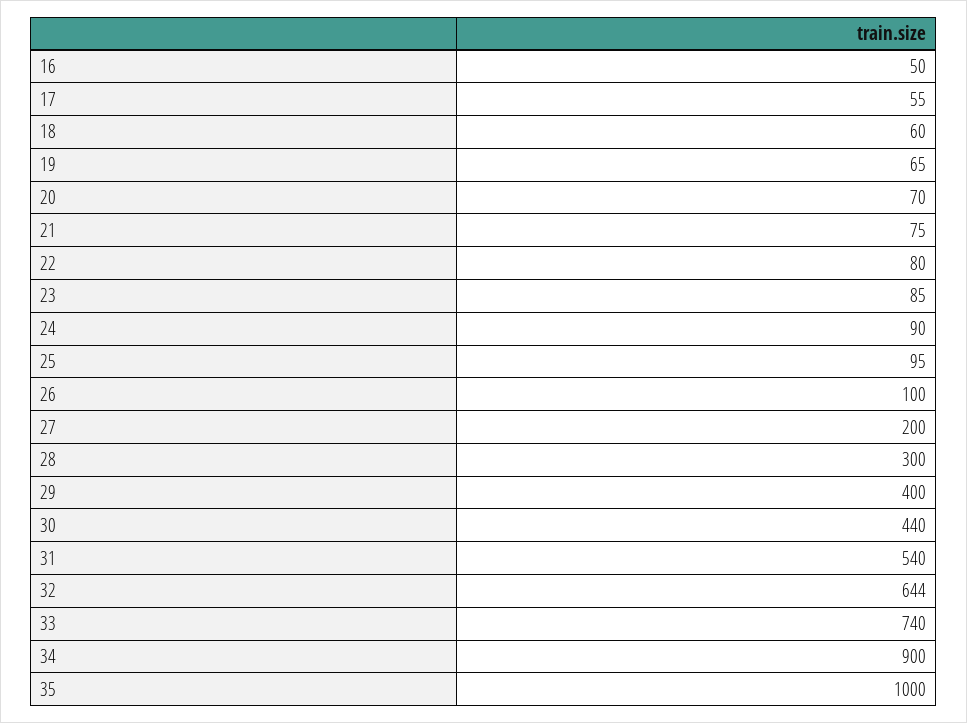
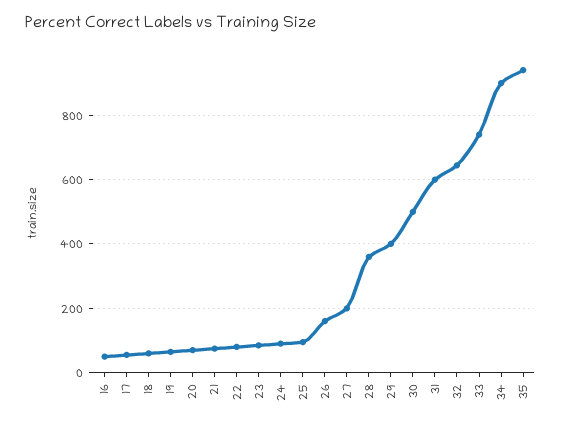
26: 100 -> 160
28: 300 -> 360
30: 440 -> 500
31: 540 -> 600
35: 1000 -> 940

